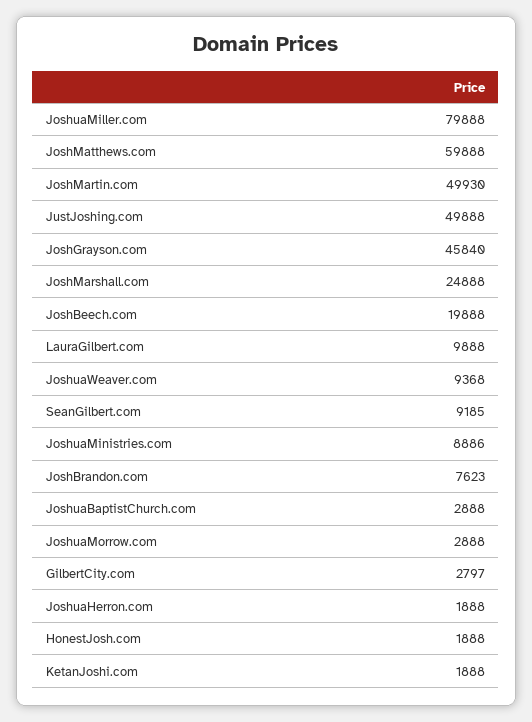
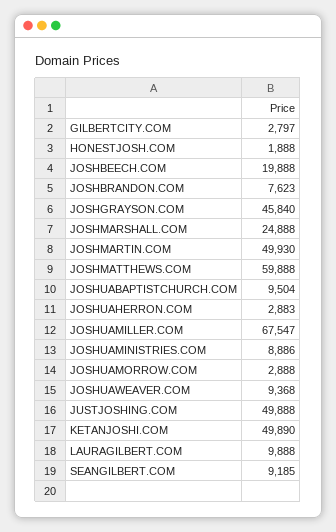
JoshuaMiller.com: 79888 -> 67547
JoshuaBaptistChurch.com: 2888 -> 9504
JoshuaHerron.com: 1888 -> 2883
KetanJoshi.com: 1888 -> 49890

